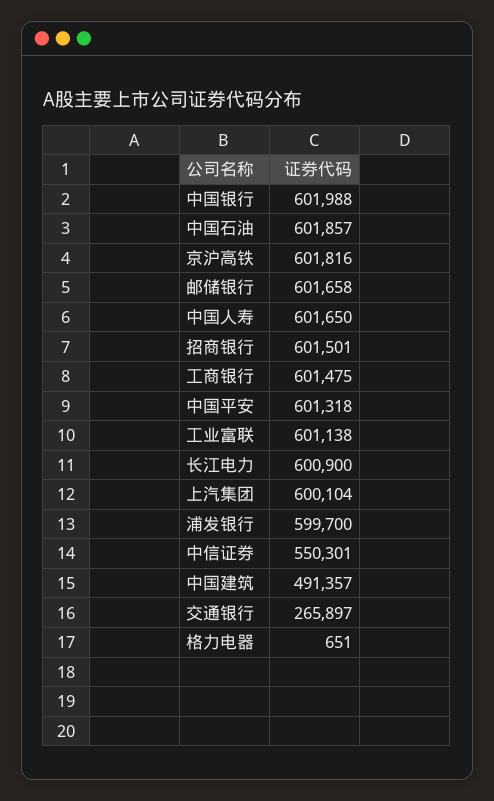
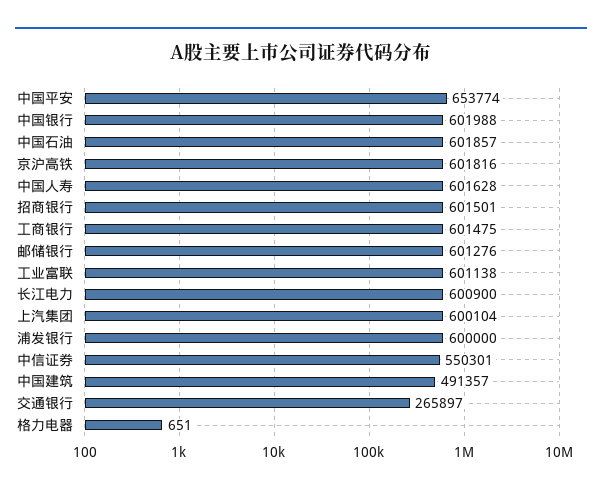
邮储银行: 601658 -> 601276
中国人寿: 601650 -> 601628
中国平安: 601318 -> 653774
浦发银行: 599700 -> 600000

